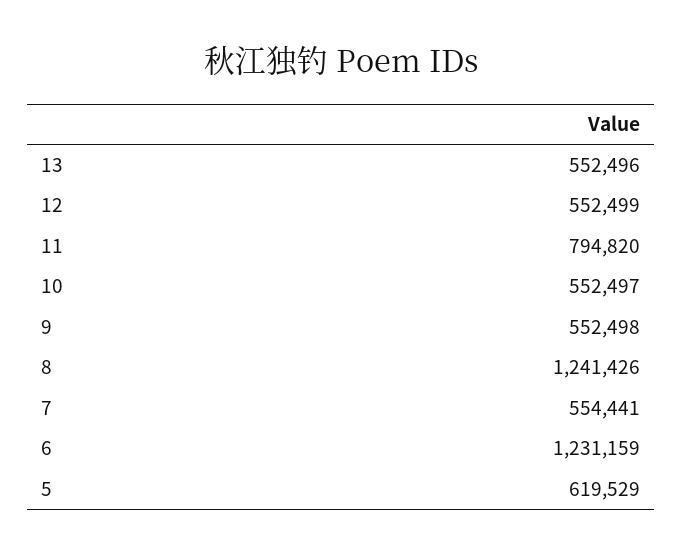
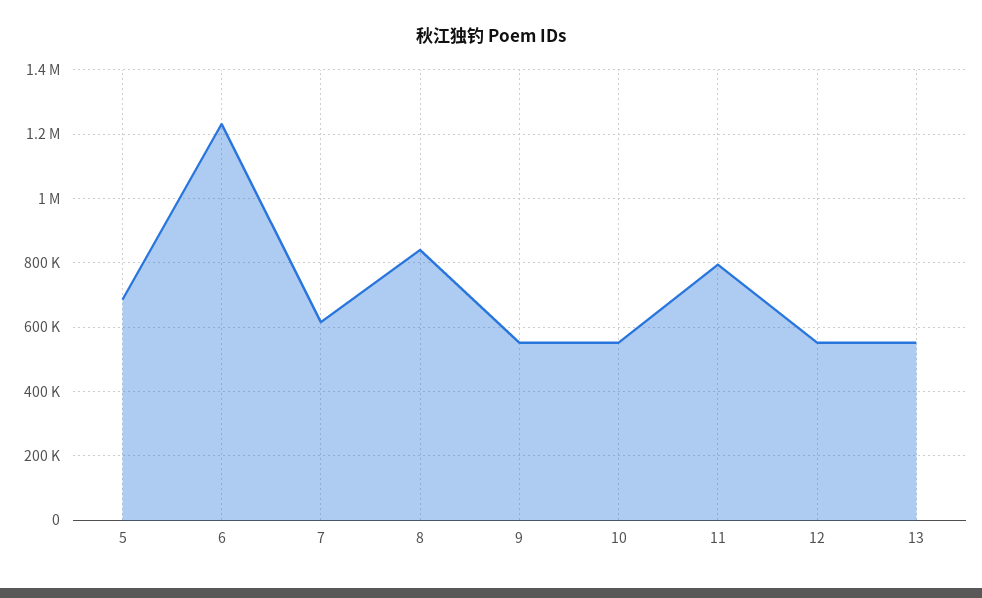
8: 1241426 -> 840000
7: 554441 -> 620000
5: 619529 -> 680000

